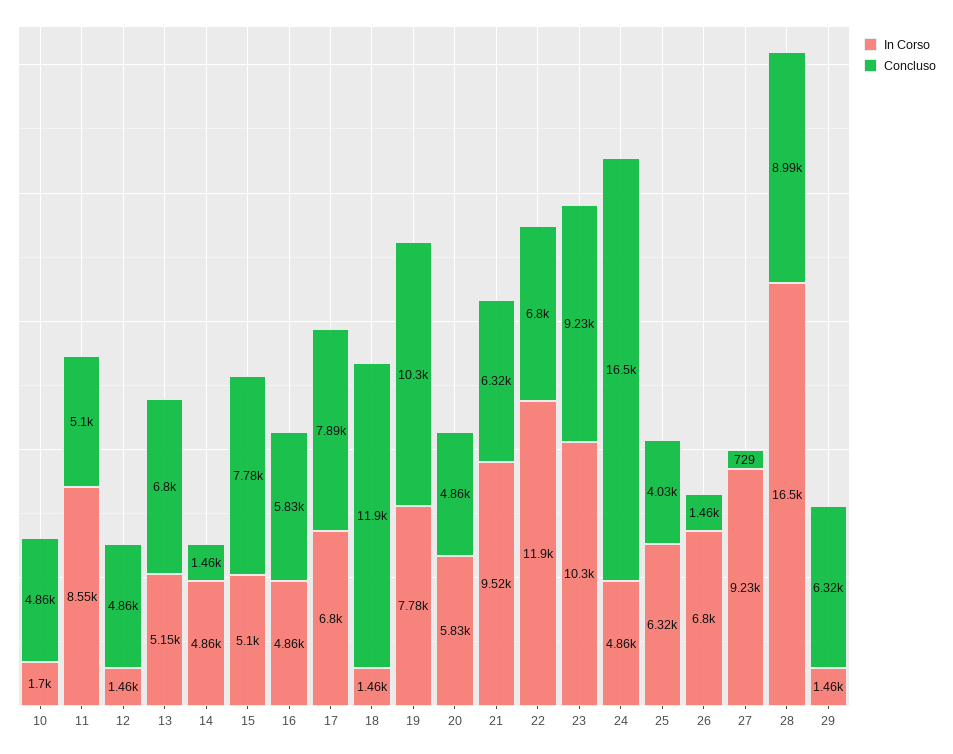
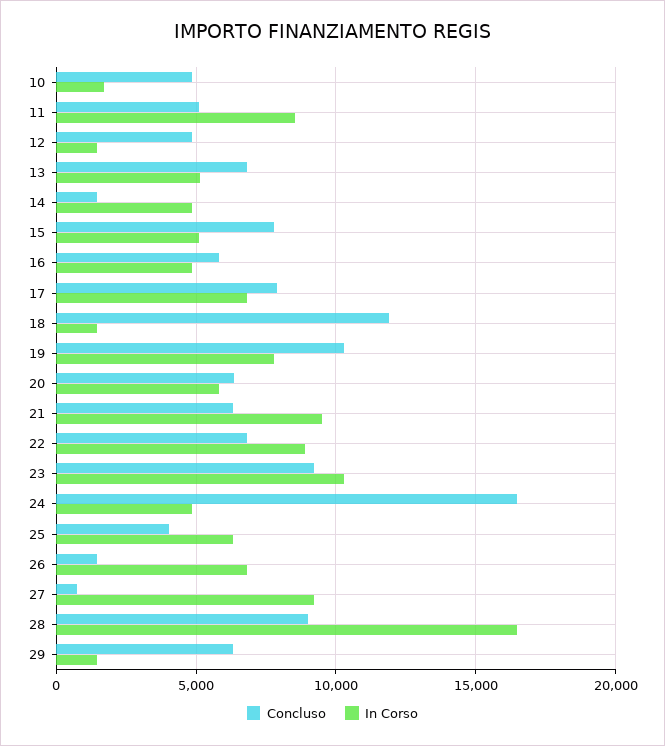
Concluso, 20: 4860 -> 6500
In Corso, 22: 11900 -> 9000

